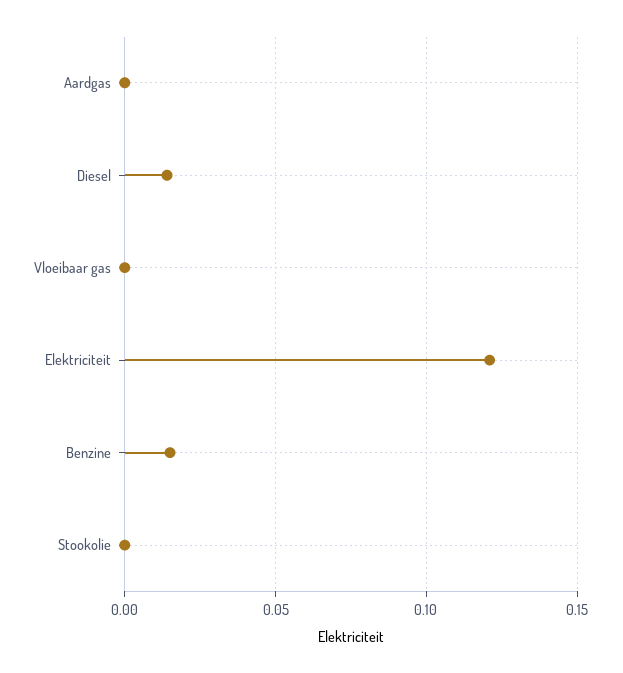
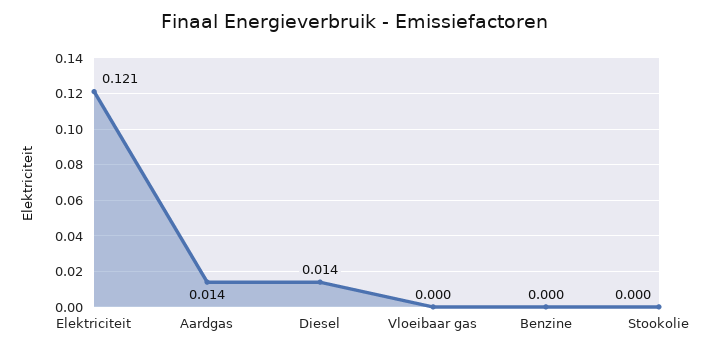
Aardgas: 0 -> 0.014
Benzine: 0.015 -> 0

